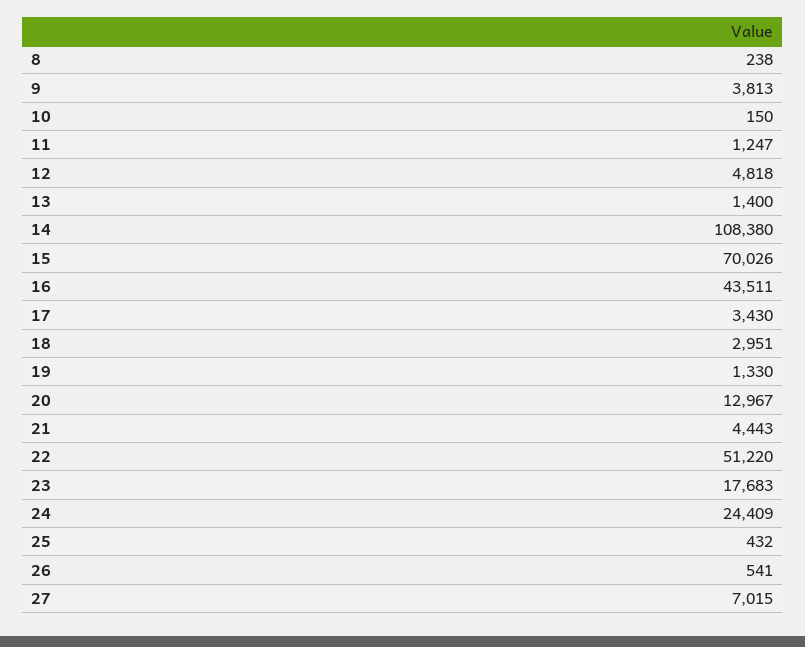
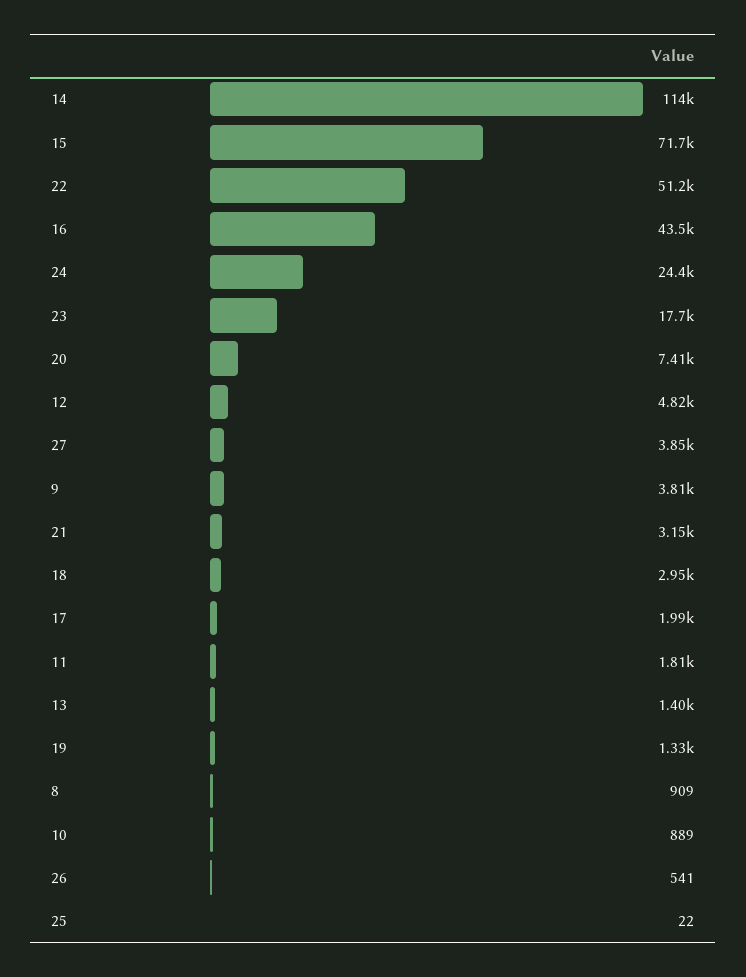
8: 238 -> 909
10: 150 -> 889
11: 1247 -> 1810
14: 108380 -> 114000
15: 70026 -> 71700
17: 3430 -> 1990
20: 12967 -> 7410
21: 4443 -> 3150
25: 432 -> 22
27: 7015 -> 3850

